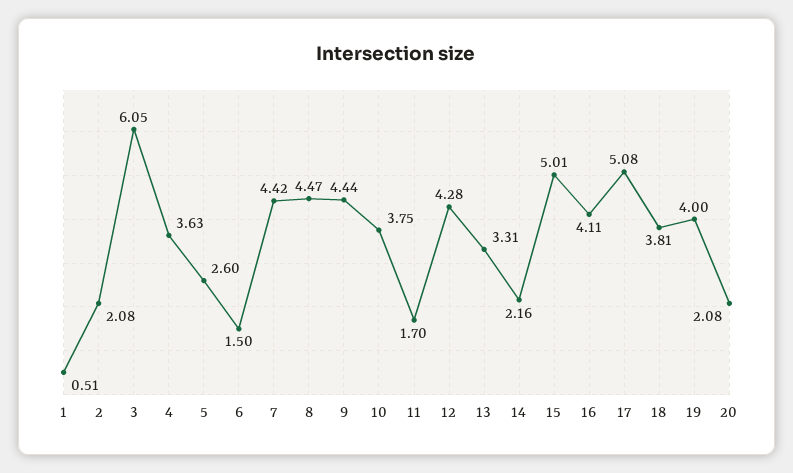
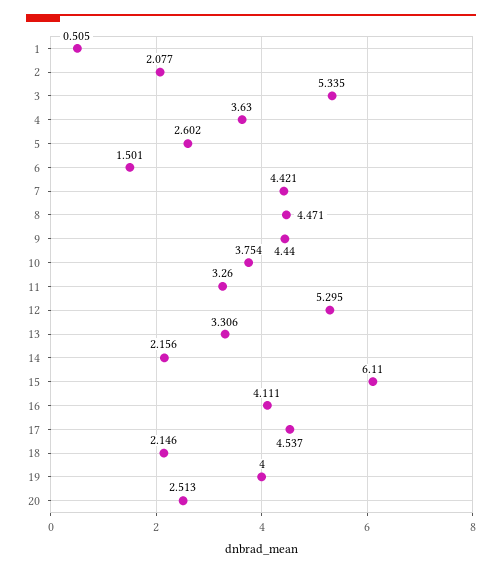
3: 6.05 -> 5.335
11: 1.7 -> 3.26
12: 4.28 -> 5.295
15: 5.01 -> 6.11
17: 5.08 -> 4.537
18: 3.81 -> 2.146
20: 2.08 -> 2.513

